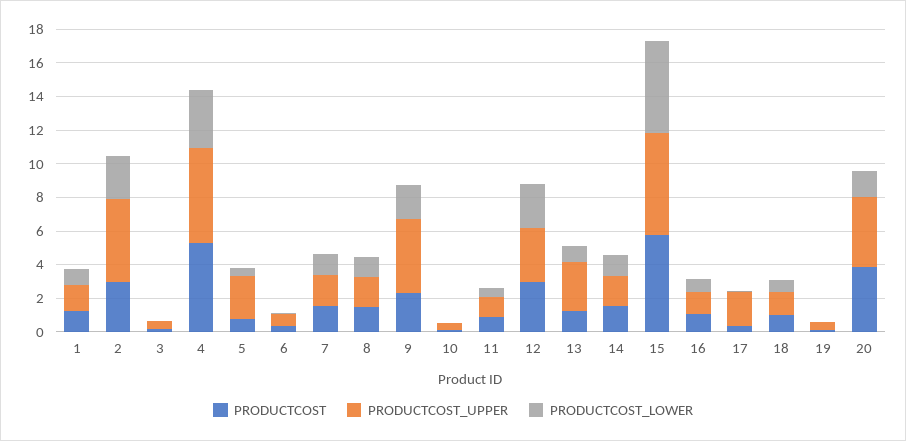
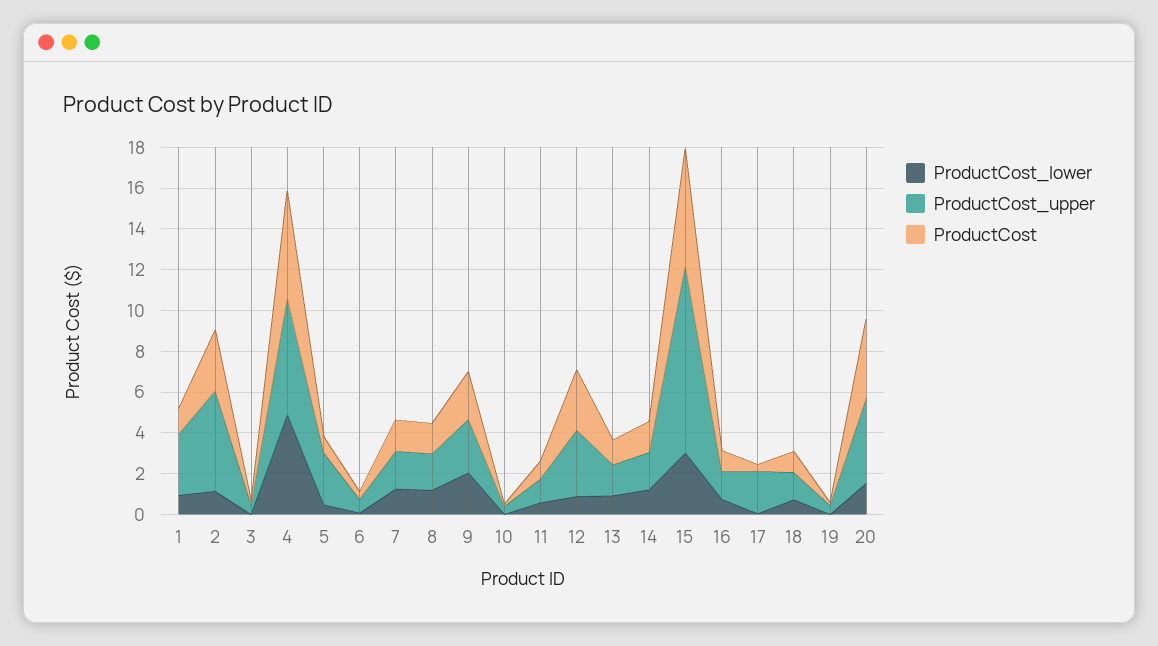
PRODUCTCOST_UPPER, 1: 1.5 -> 3
PRODUCTCOST_LOWER, 2: 2.5 -> 1
PRODUCTCOST_LOWER, 4: 3.5 -> 5
PRODUCTCOST_UPPER, 9: 4.5 -> 2.5
PRODUCTCOST_LOWER, 12: 2.5 -> 1
PRODUCTCOST_UPPER, 13: 3 -> 1.5
PRODUCTCOST_UPPER, 15: 6 -> 9
PRODUCTCOST_LOWER, 15: 5.5 -> 3

